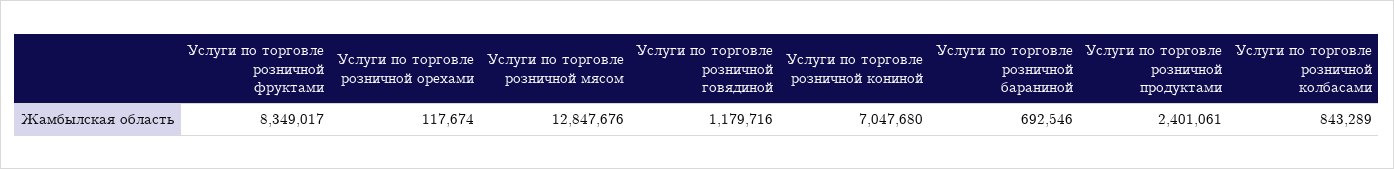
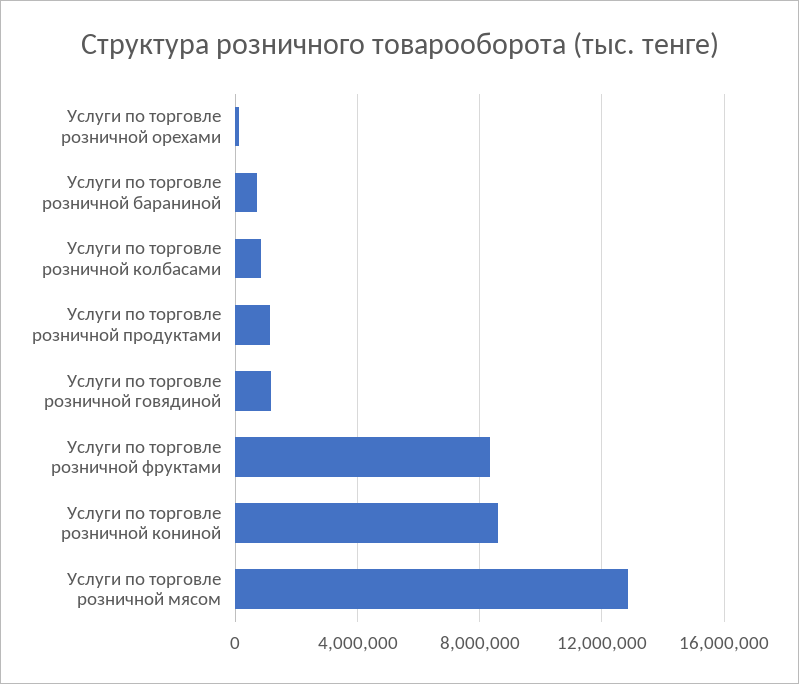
Услуги по торговле розничной кониной: 7047680 -> 8500000
Услуги по торговле розничной продуктами: 2401061 -> 1000000

